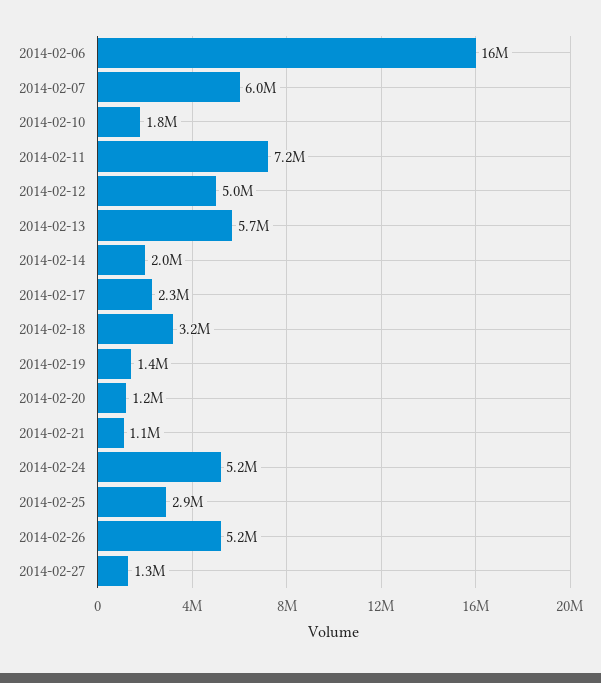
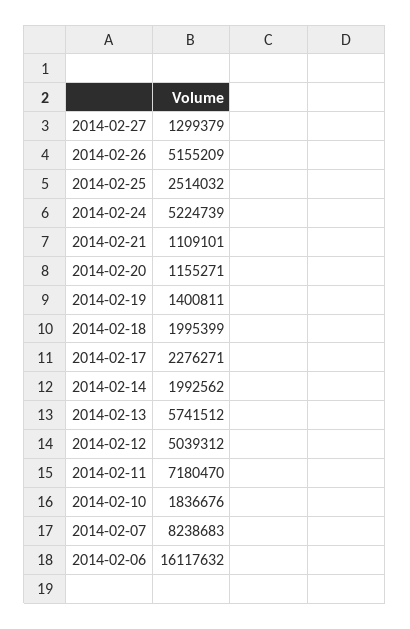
2014-02-07: 6000000 -> 8238683
2014-02-18: 3200000 -> 1995399
2014-02-25: 2900000 -> 2514032

